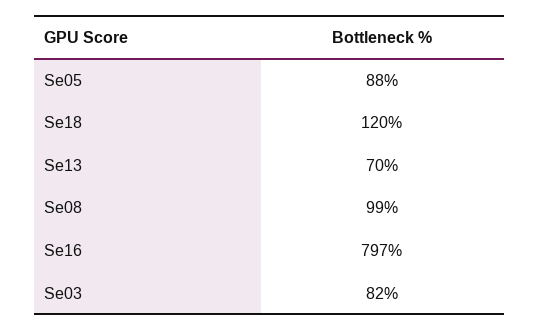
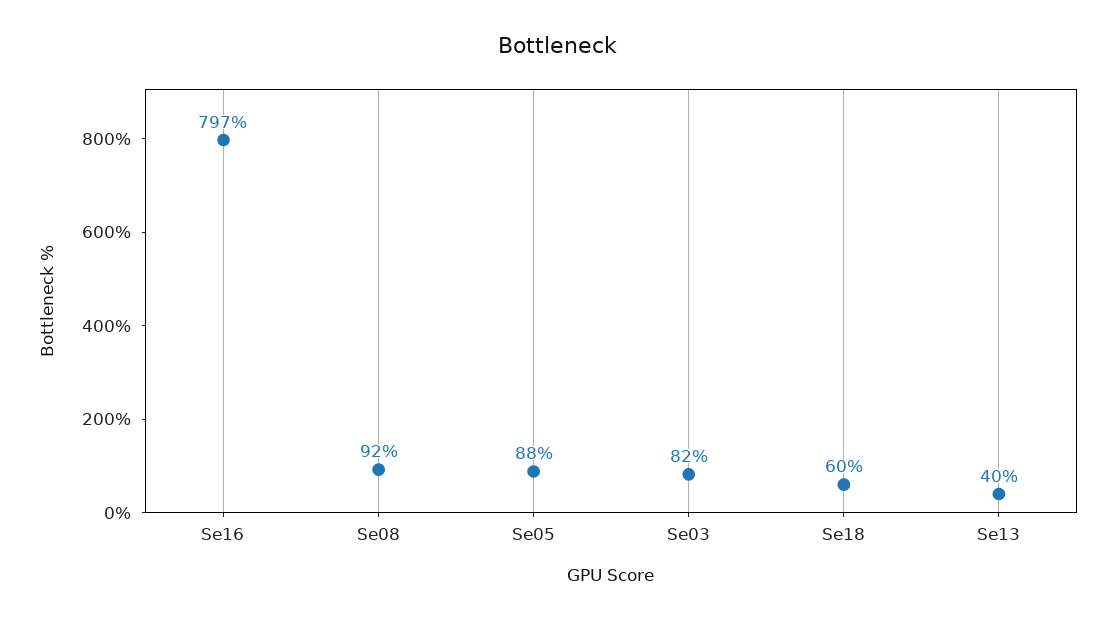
Se18: 120 -> 60
Se13: 70 -> 40
Se08: 99 -> 92

